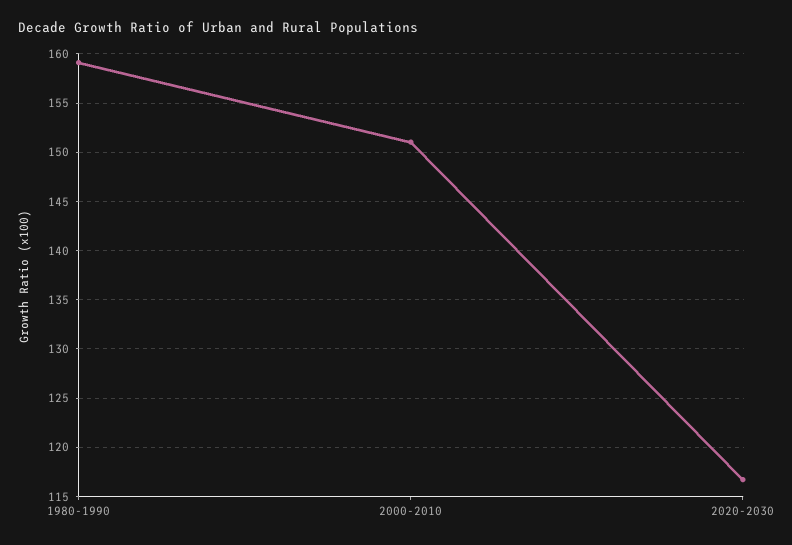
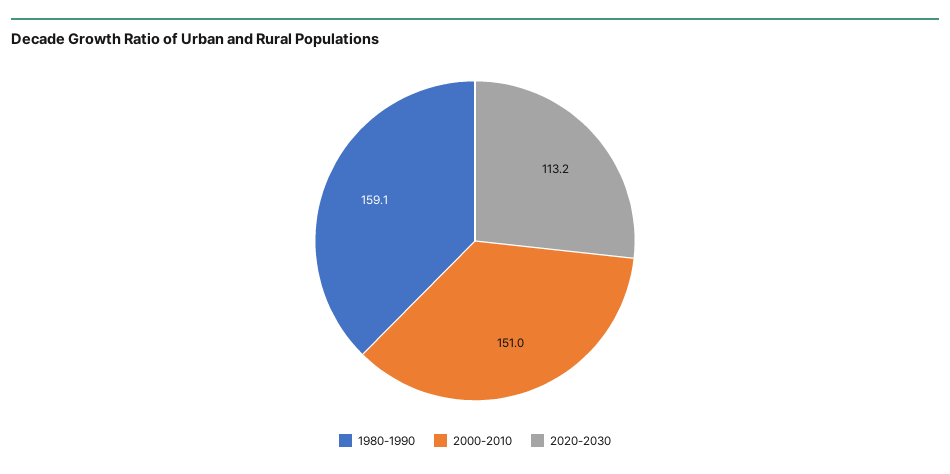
2020-2030: 117 -> 113.2

